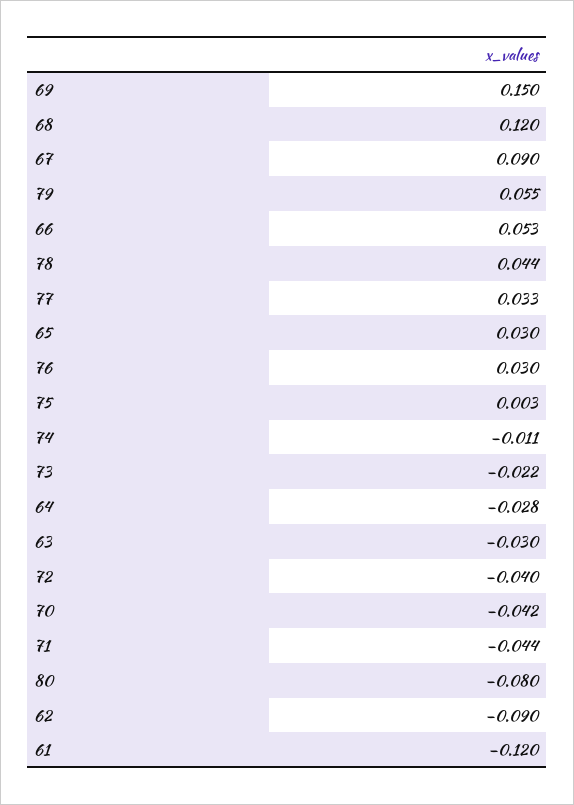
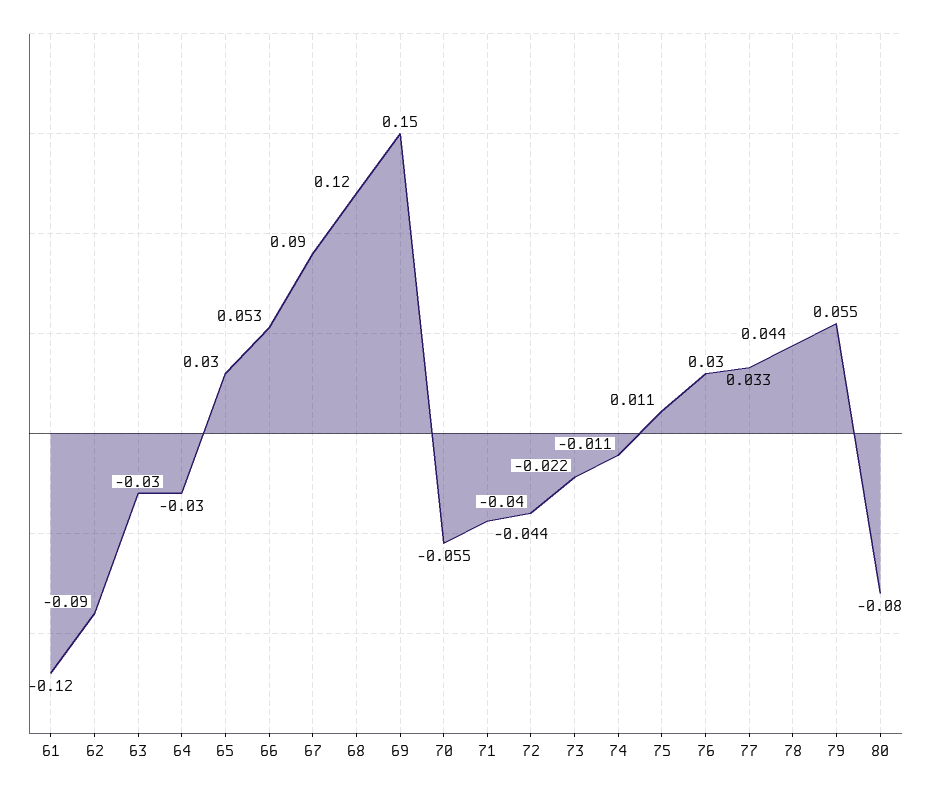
75: 0.003 -> 0.011
64: -0.028 -> -0.03
70: -0.042 -> -0.055

